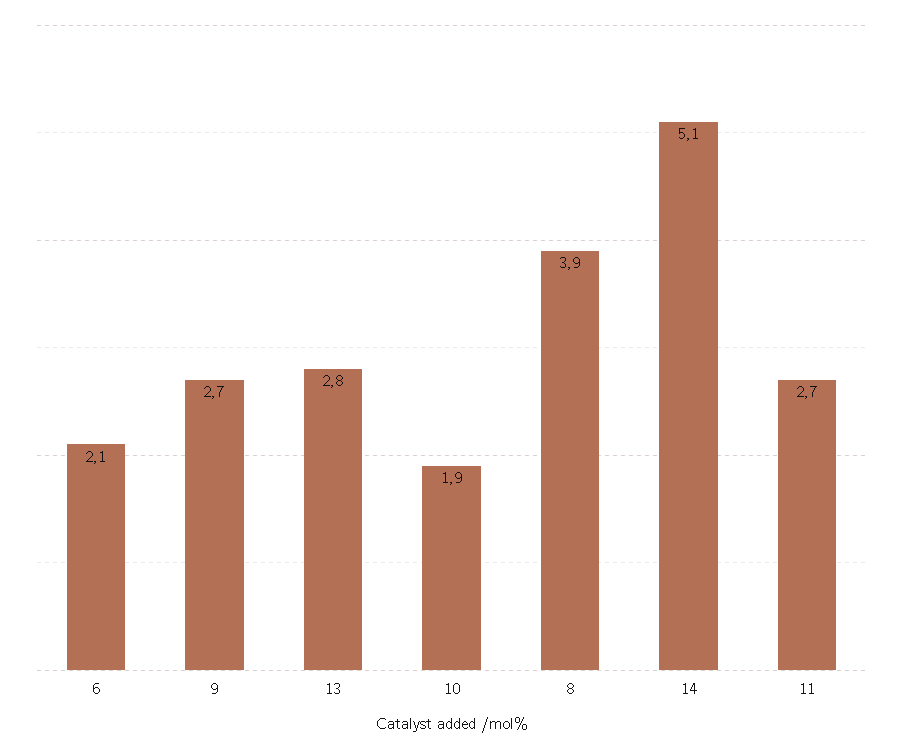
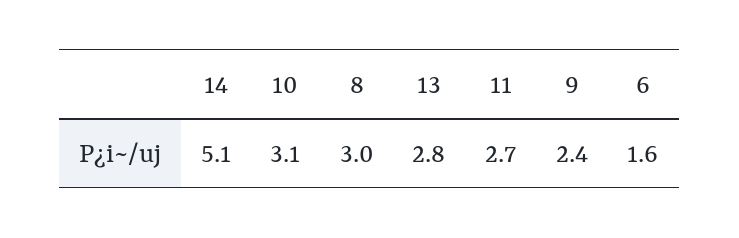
6: 2.1 -> 1.6
9: 2.7 -> 2.4
10: 1.9 -> 3.1
8: 3.9 -> 3

